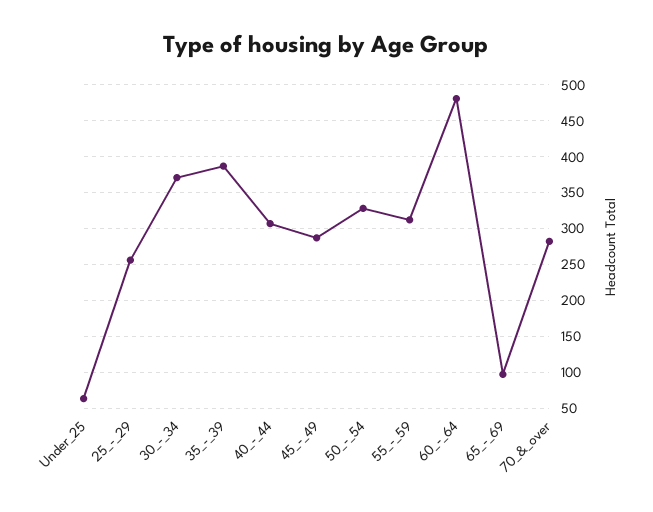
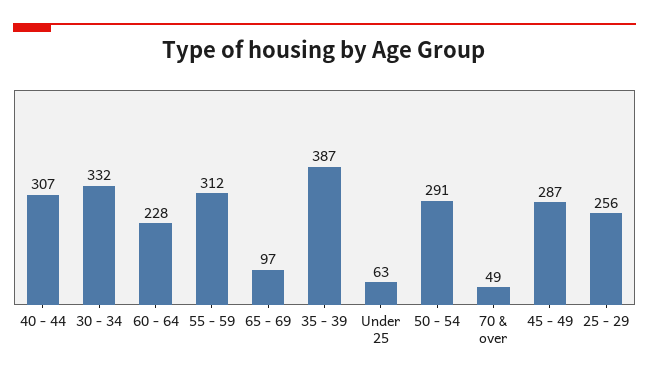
30_-_34: 370 -> 332
50_-_54: 330 -> 291
60_-_64: 480 -> 228
70_&_over: 280 -> 49

